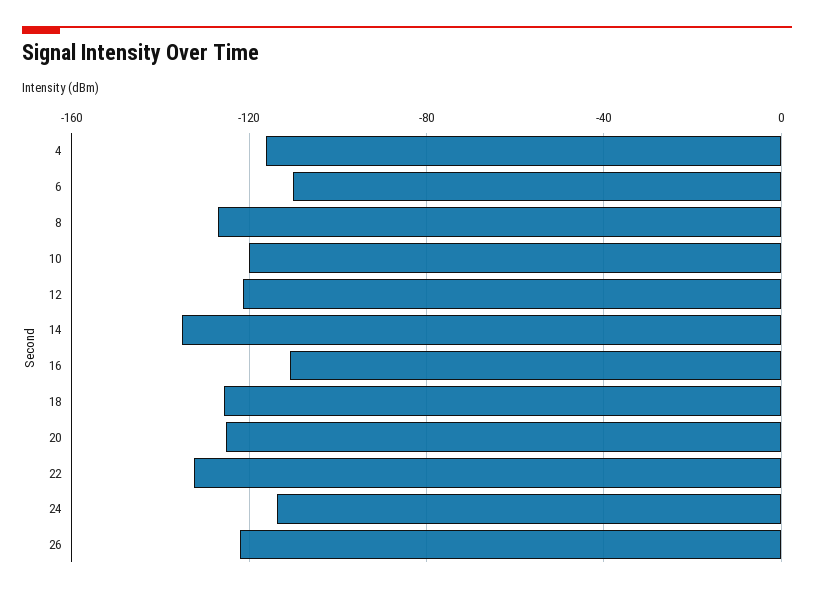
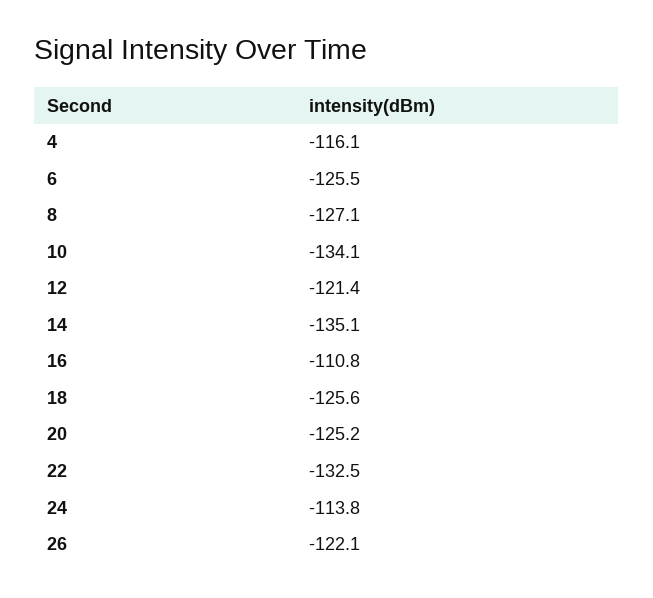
6: -110 -> -125.5
10: -120 -> -134.1

